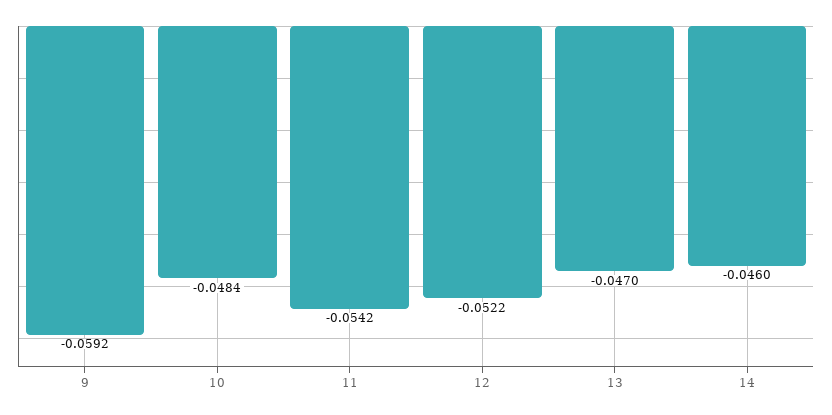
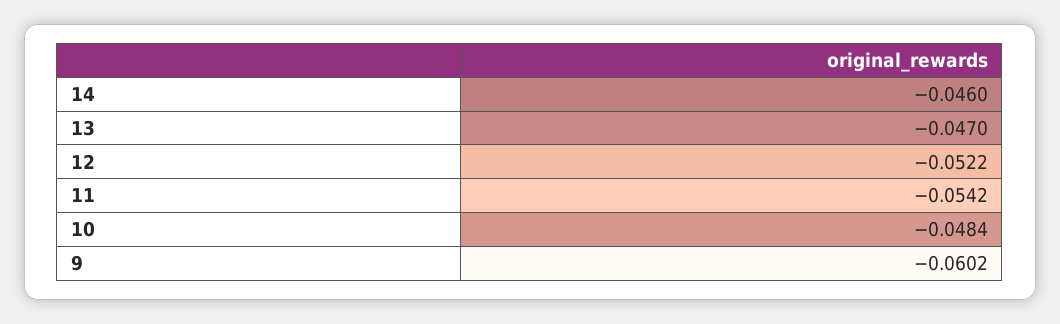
9: -0.0592 -> -0.0602

